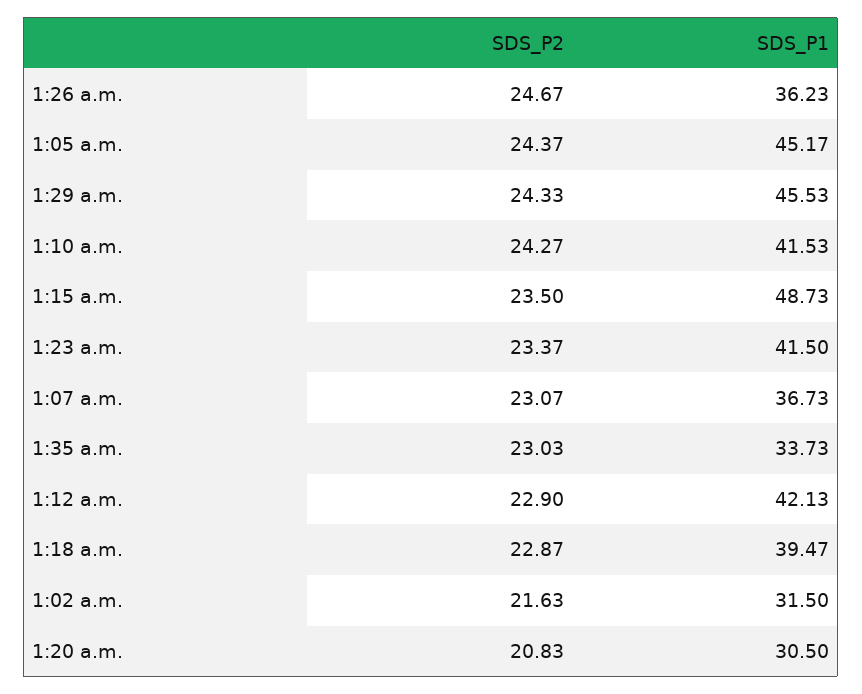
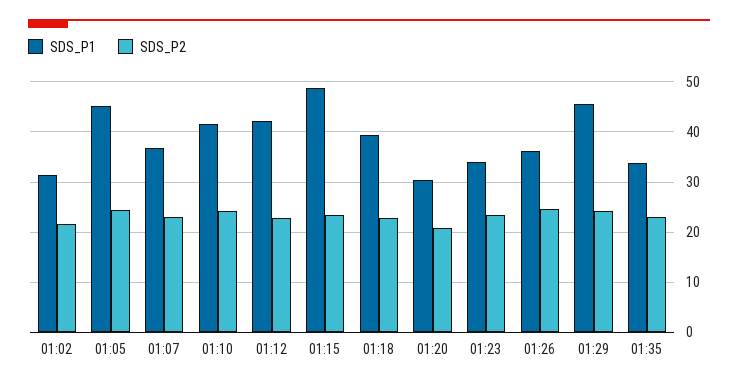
SDS_P1, 1:23 a.m.: 41.5 -> 34

